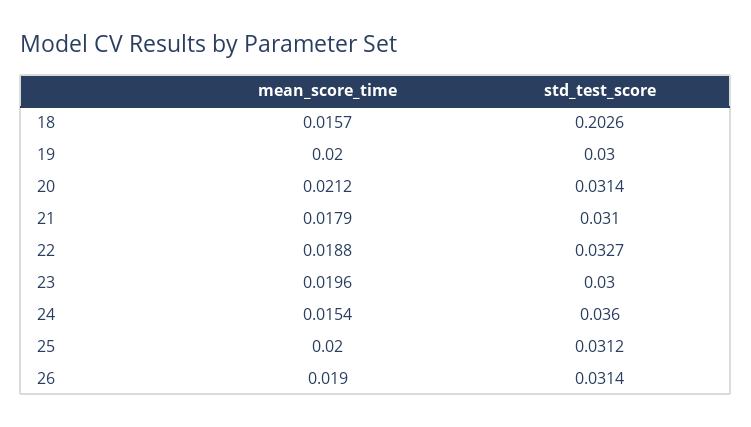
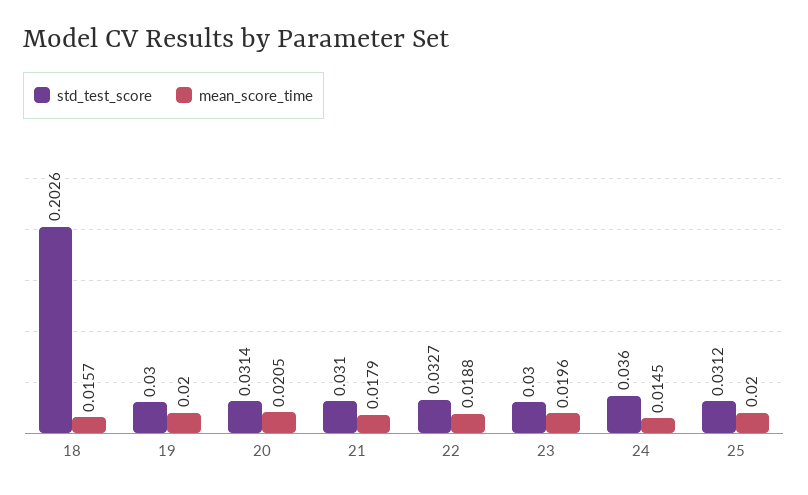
mean_score_time, 20: 0.0212 -> 0.0205
mean_score_time, 24: 0.0154 -> 0.0145
mean_score_time, 26: 0.019 -> none
std_test_score, 26: 0.0314 -> none

